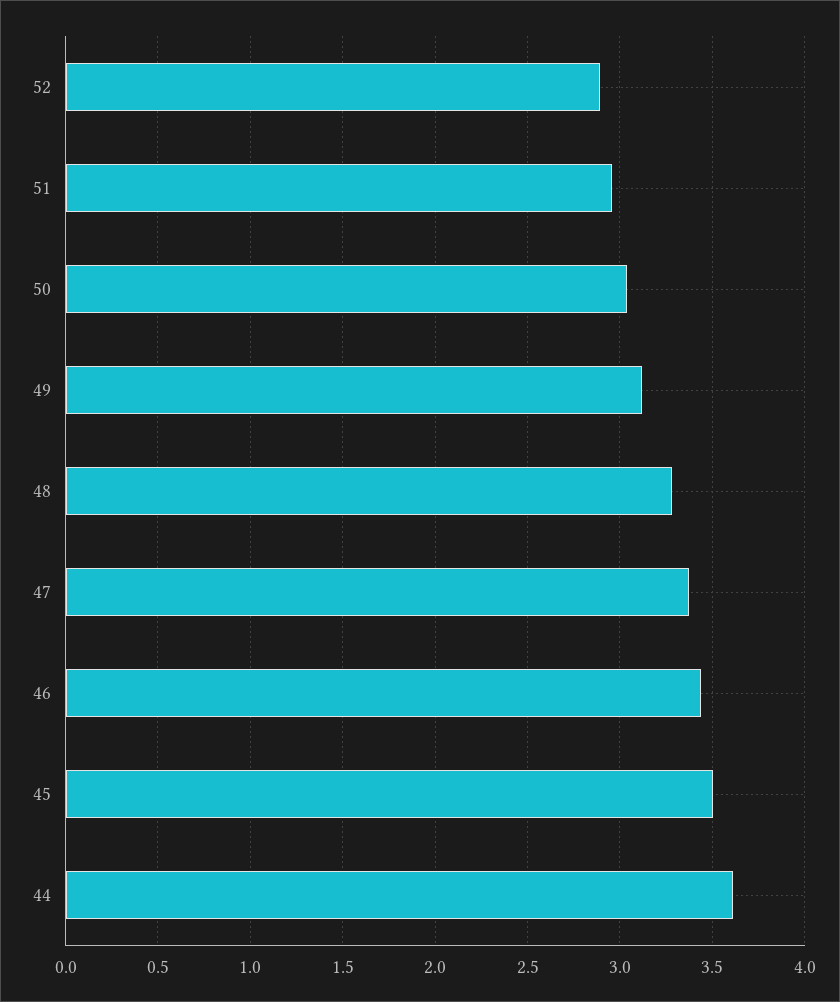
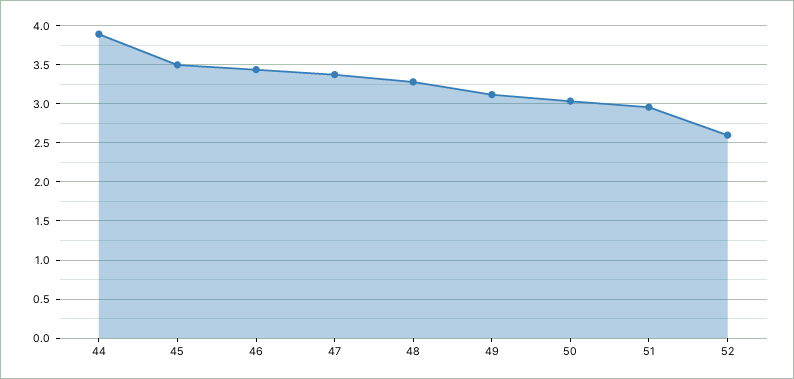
52: 2.9 -> 2.6
44: 3.6 -> 3.9

